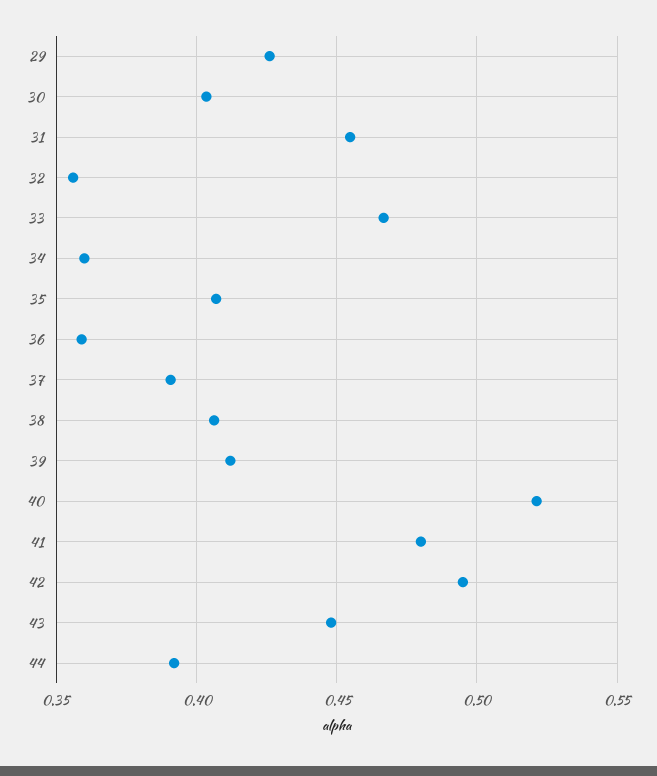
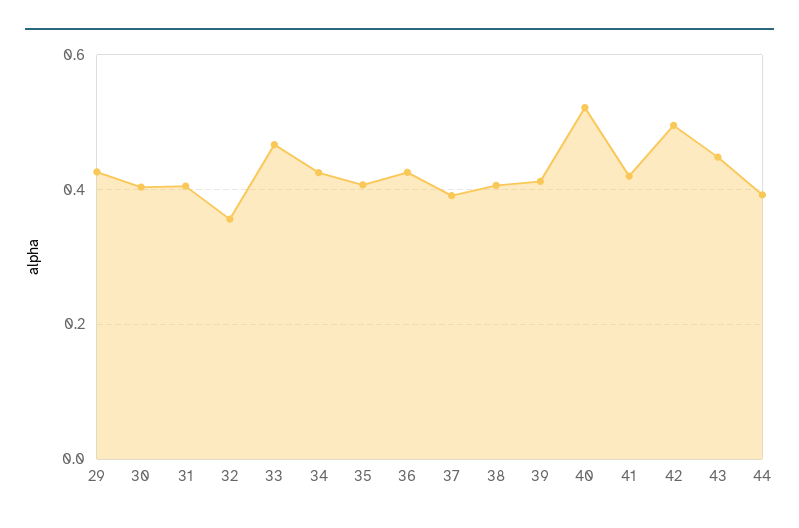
31: 0.455 -> 0.4
34: 0.36 -> 0.42
36: 0.36 -> 0.42
41: 0.48 -> 0.42

